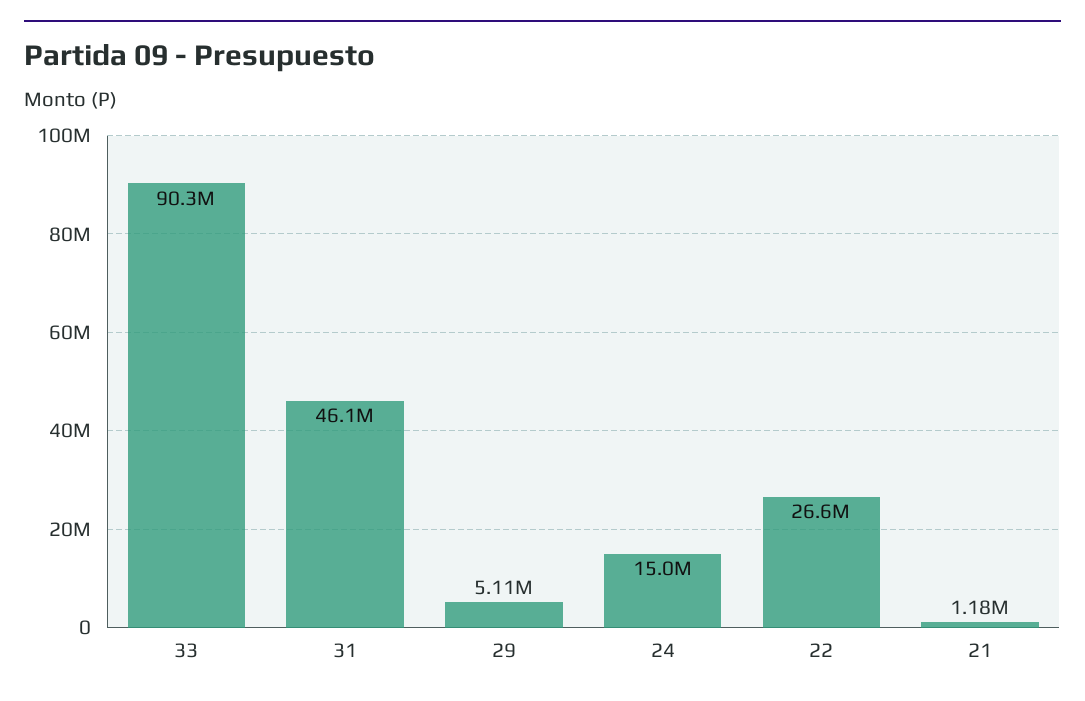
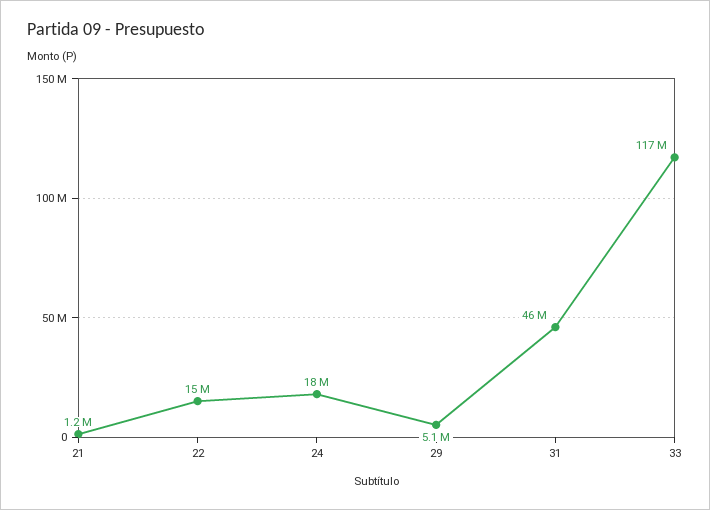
33: 90300000 -> 117000000
24: 15000000 -> 18000000
22: 26600000 -> 15000000

